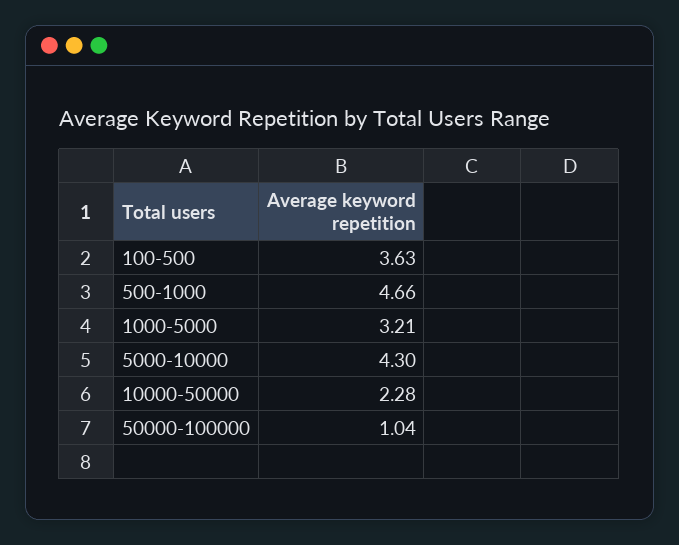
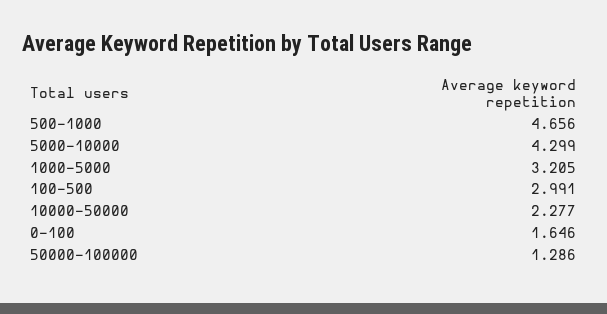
100-500: 3.63 -> 2.991
50000-100000: 1.04 -> 1.286
0-100: none -> 1.646

